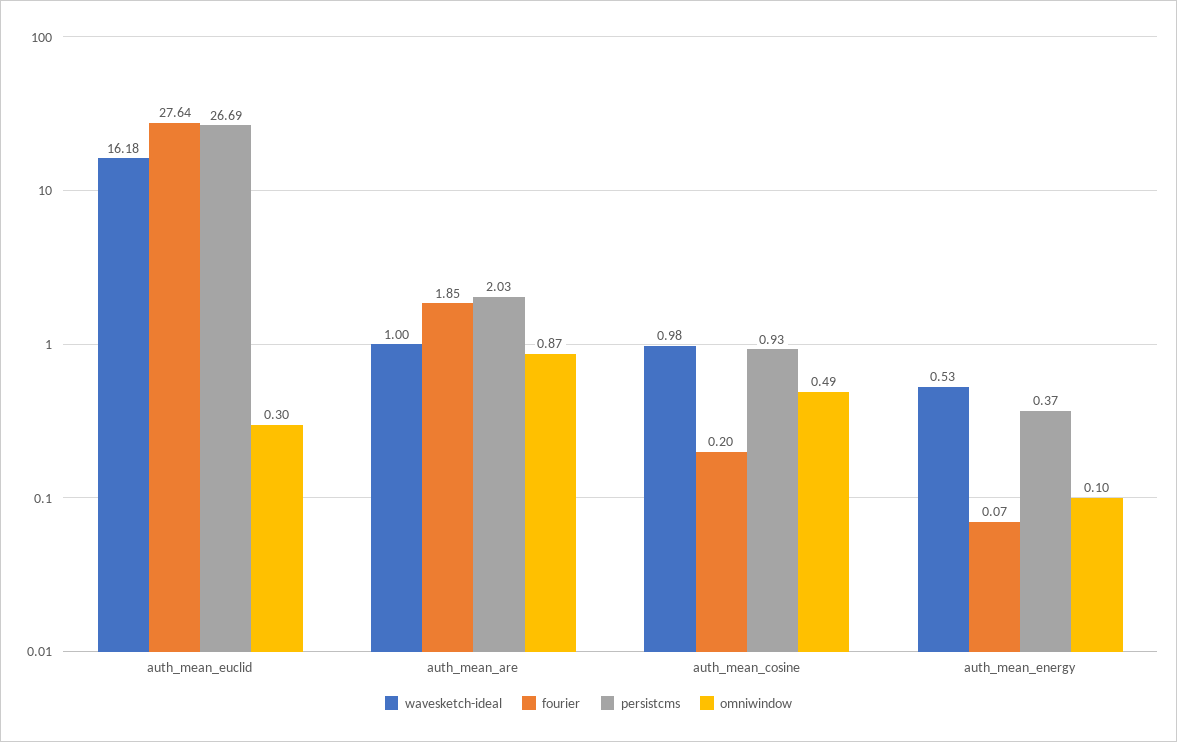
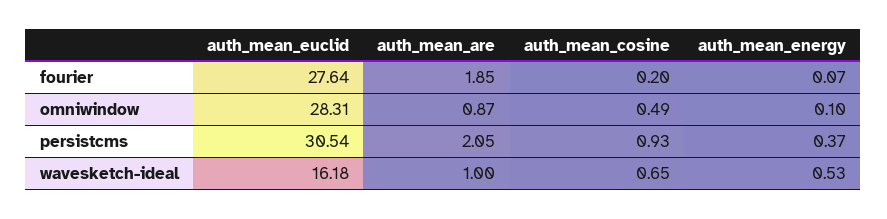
persistcms, auth_mean_euclid: 26.69 -> 30.54
omniwindow, auth_mean_euclid: 0.3 -> 28.31
persistcms, auth_mean_are: 2.03 -> 2.05
wavesketch-ideal, auth_mean_cosine: 0.98 -> 0.65

